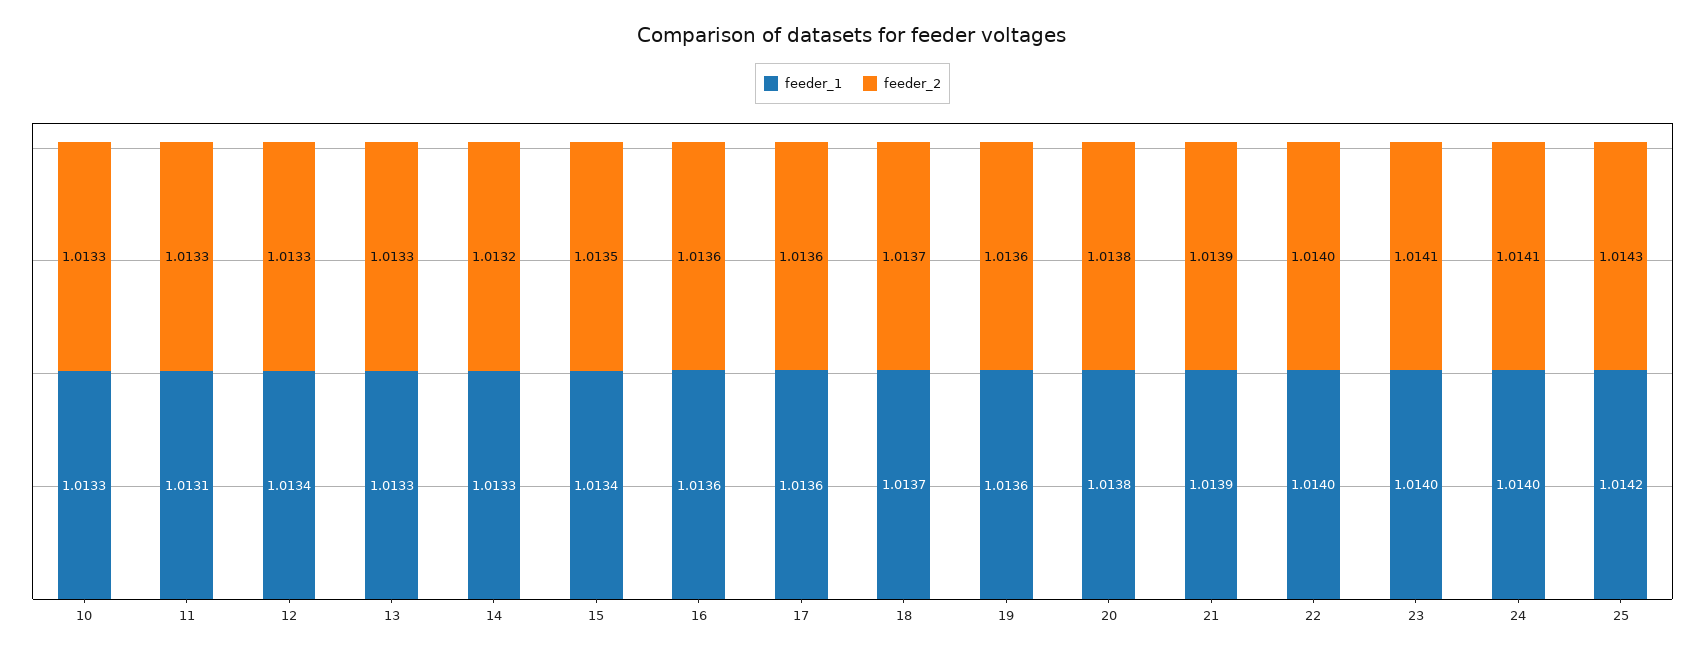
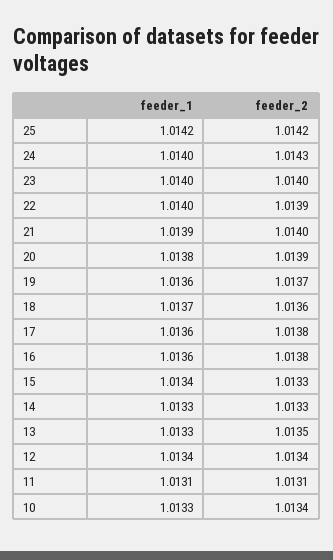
feeder_2, 10: 1.0133 -> 1.0134
feeder_2, 11: 1.0133 -> 1.0131
feeder_2, 12: 1.0133 -> 1.0134
feeder_2, 13: 1.0133 -> 1.0135
feeder_2, 14: 1.0132 -> 1.0133
feeder_2, 15: 1.0135 -> 1.0133
feeder_2, 16: 1.0136 -> 1.0138
feeder_2, 17: 1.0136 -> 1.0138
feeder_2, 18: 1.0137 -> 1.0136
feeder_2, 19: 1.0136 -> 1.0137
feeder_2, 20: 1.0138 -> 1.0139
feeder_2, 21: 1.0139 -> 1.014
feeder_2, 22: 1.014 -> 1.0139
feeder_2, 23: 1.0141 -> 1.014
feeder_2, 24: 1.0141 -> 1.0143
feeder_2, 25: 1.0143 -> 1.0142

